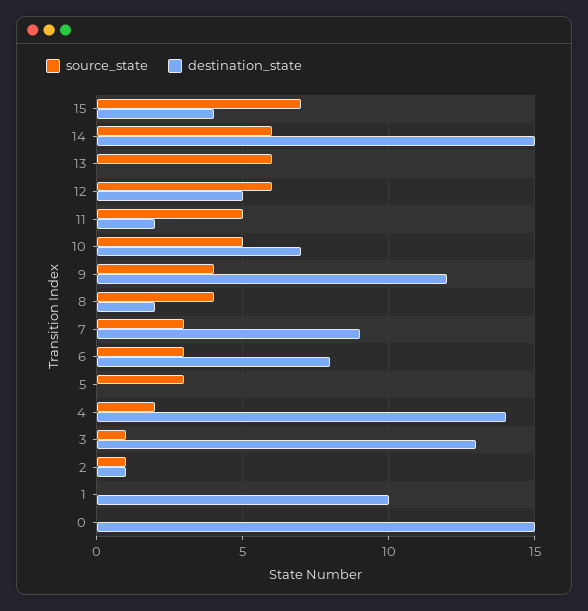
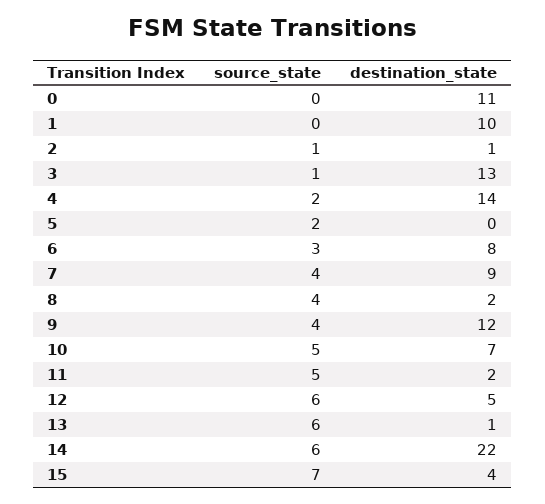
destination_state, 14: 15 -> 22
destination_state, 13: 0 -> 1
source_state, 7: 3 -> 4
source_state, 5: 3 -> 2
destination_state, 0: 15 -> 11

